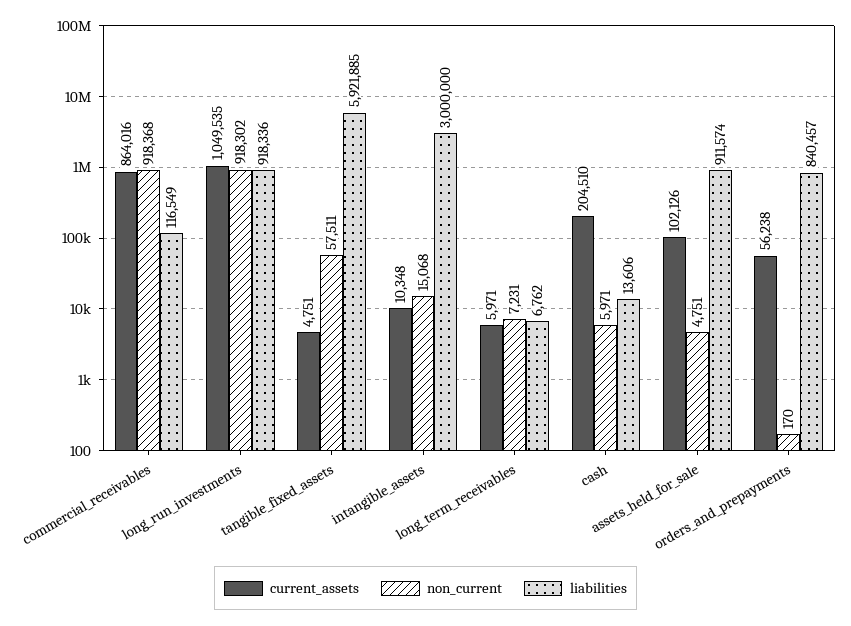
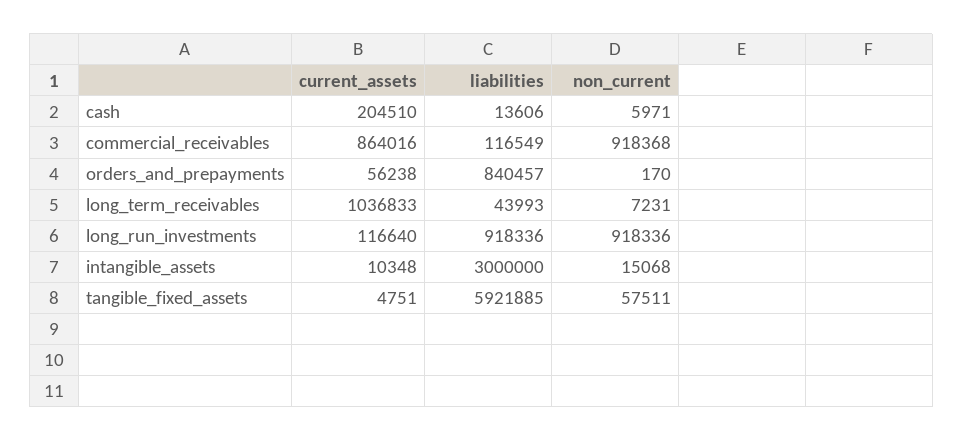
current_assets, long_run_investments: 1049535 -> 116640
non_current, long_run_investments: 918302 -> 918336
current_assets, long_term_receivables: 5971 -> 1036833
liabilities, long_term_receivables: 6762 -> 43993
current_assets, assets_held_for_sale: 102126 -> none
non_current, assets_held_for_sale: 4751 -> none
liabilities, assets_held_for_sale: 911574 -> none

